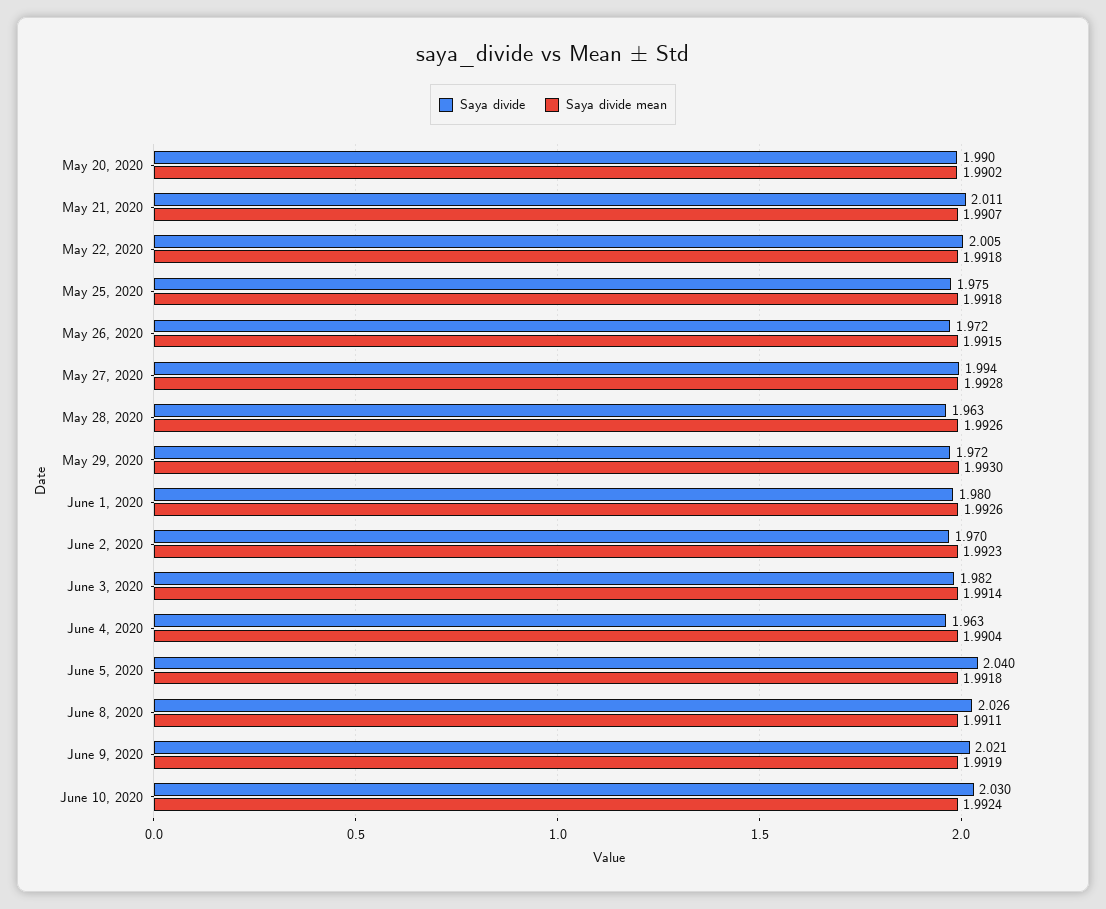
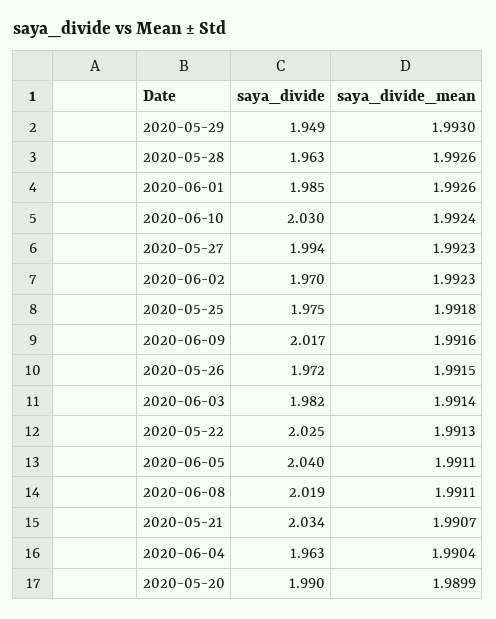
Saya divide mean, May 20, 2020: 1.9902 -> 1.9899
Saya divide, May 21, 2020: 2.011 -> 2.034
Saya divide, May 22, 2020: 2.005 -> 2.025
Saya divide mean, May 22, 2020: 1.9918 -> 1.9913
Saya divide mean, May 27, 2020: 1.9928 -> 1.9923
Saya divide, May 29, 2020: 1.972 -> 1.949
Saya divide, June 1, 2020: 1.98 -> 1.985
Saya divide mean, June 5, 2020: 1.9918 -> 1.9911
Saya divide, June 8, 2020: 2.026 -> 2.019
Saya divide, June 9, 2020: 2.021 -> 2.017
Saya divide mean, June 9, 2020: 1.9919 -> 1.9916

